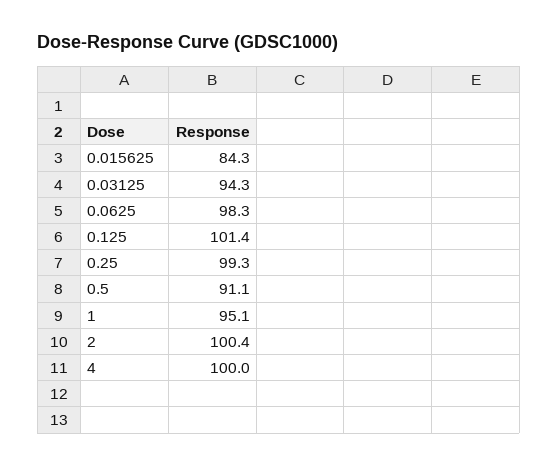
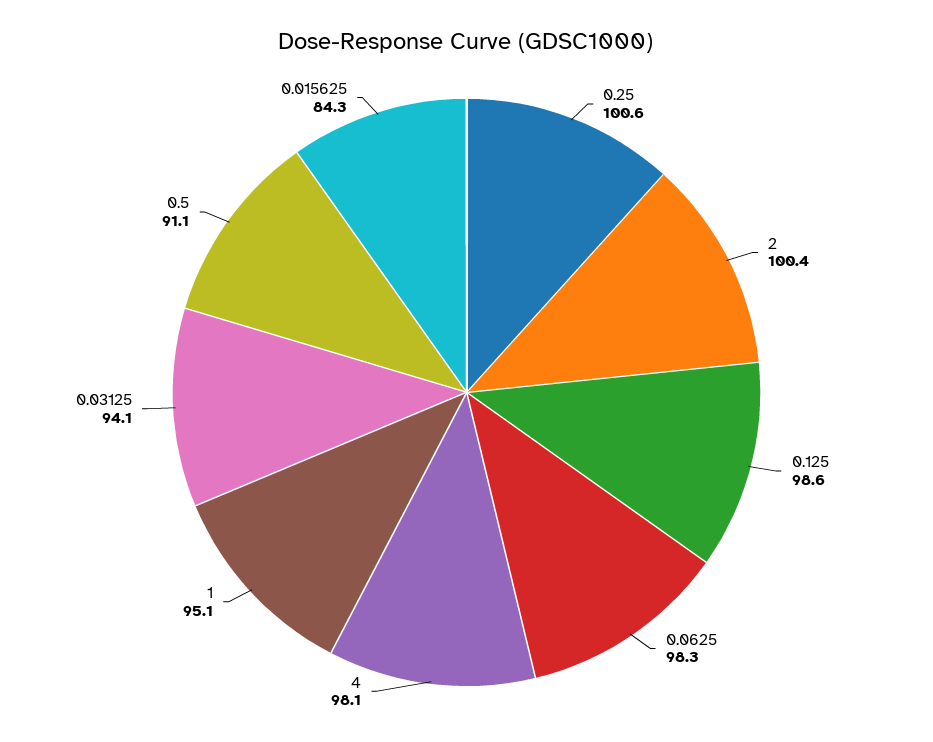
0.03125: 94.3 -> 94.1
0.125: 101.4 -> 98.6
0.25: 99.3 -> 100.6
4: 100 -> 98.1

